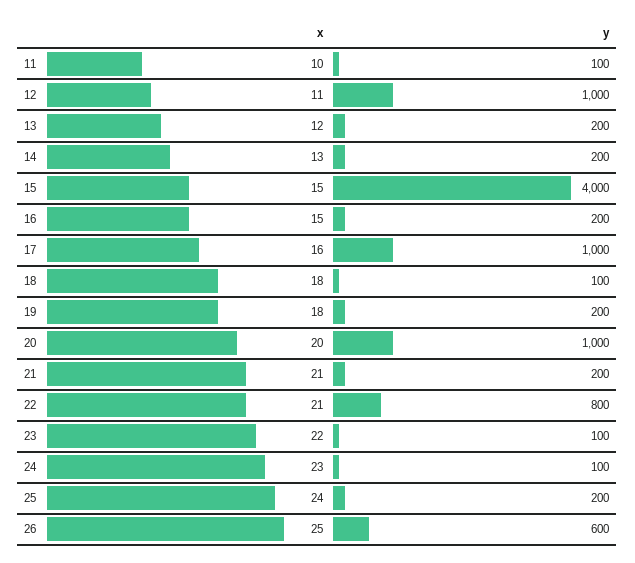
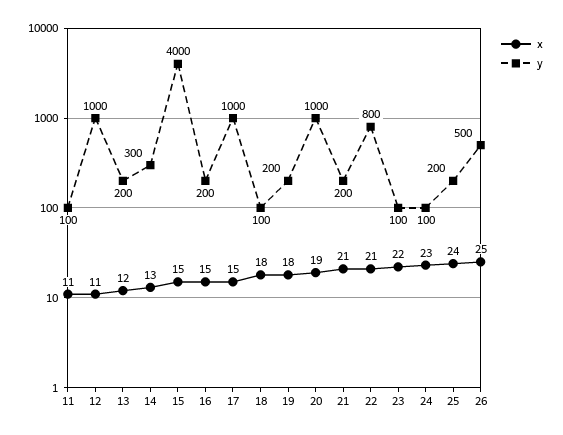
x, 11: 10 -> 11
y, 14: 200 -> 300
x, 17: 16 -> 15
x, 20: 20 -> 19
y, 26: 600 -> 500

